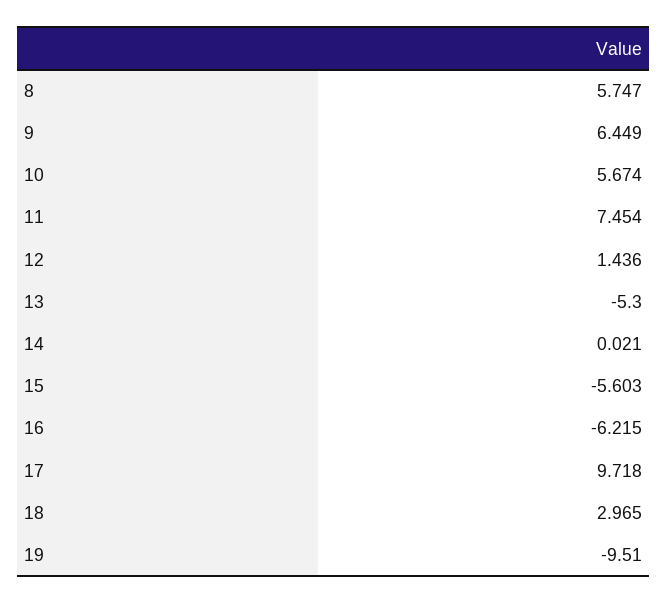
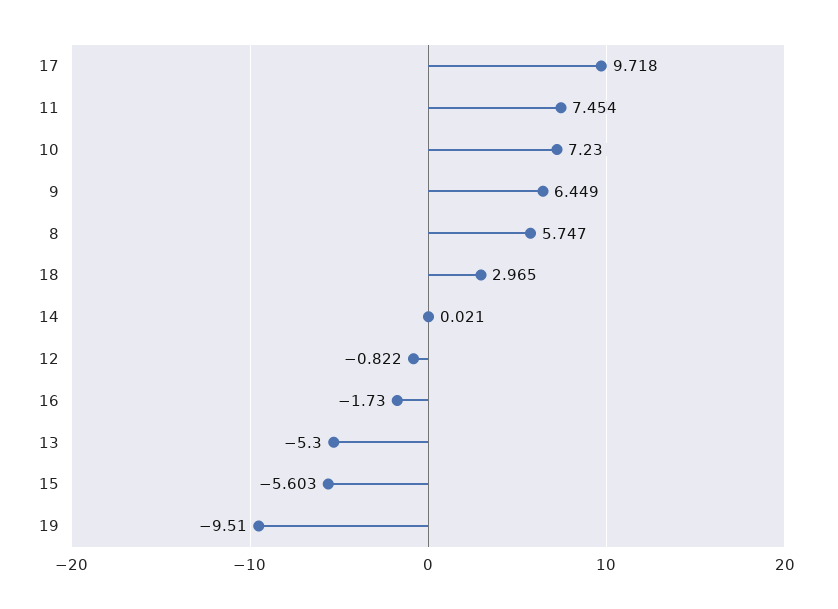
10: 5.674 -> 7.23
12: 1.436 -> -0.822
16: -6.215 -> -1.73

